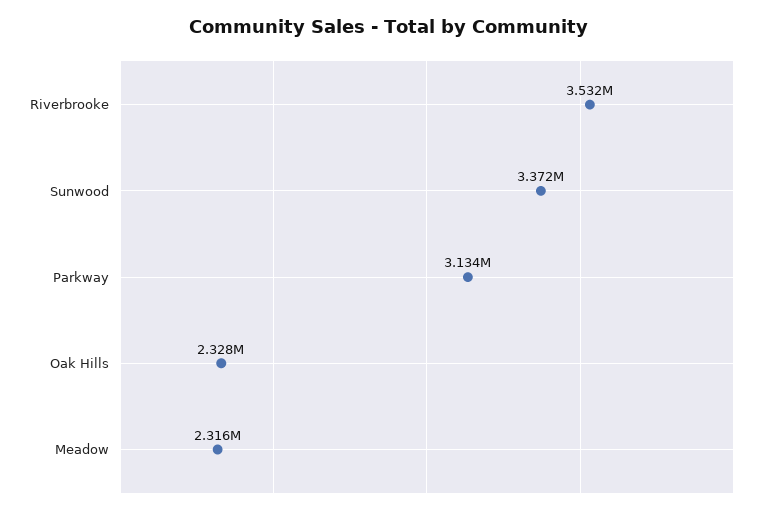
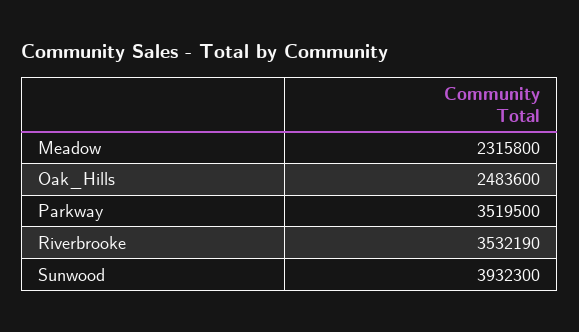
Sunwood: 3372000 -> 3932300
Parkway: 3134000 -> 3519500
Oak Hills: 2328000 -> 2483600

